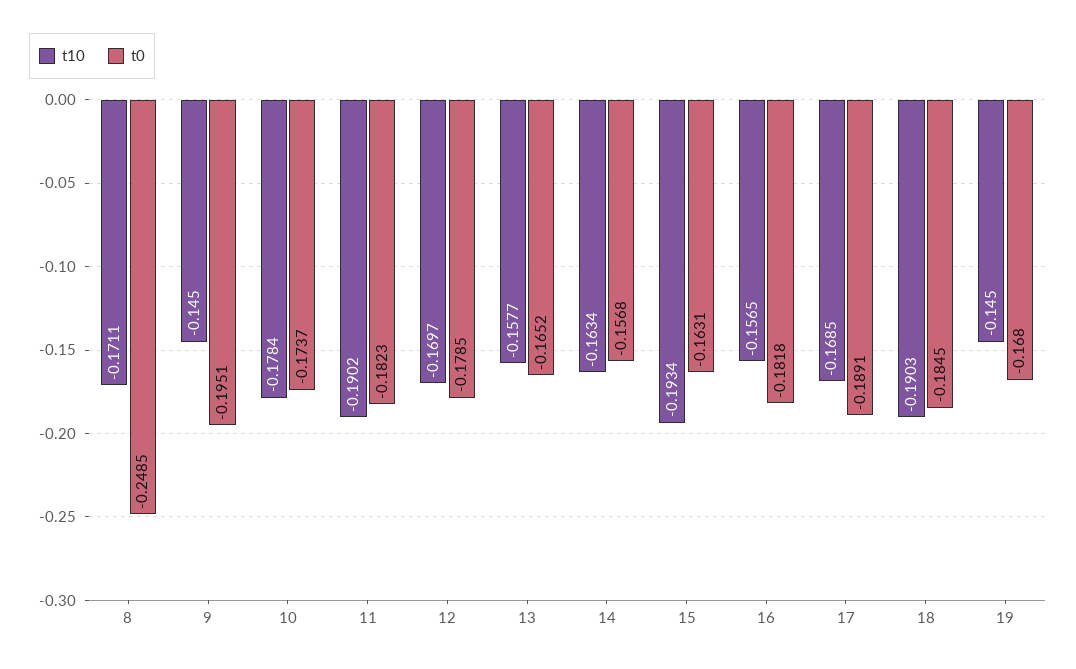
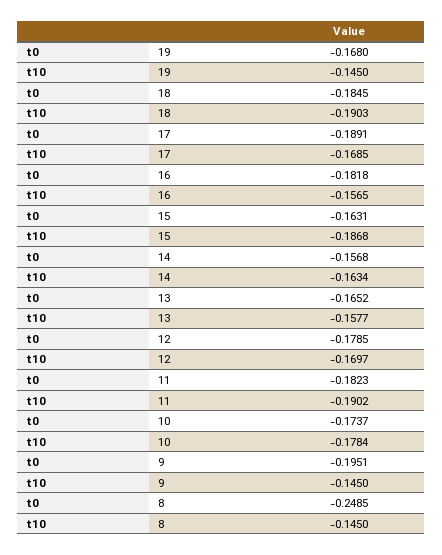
t10, 8: -0.1711 -> -0.145
t10, 15: -0.1934 -> -0.1868

